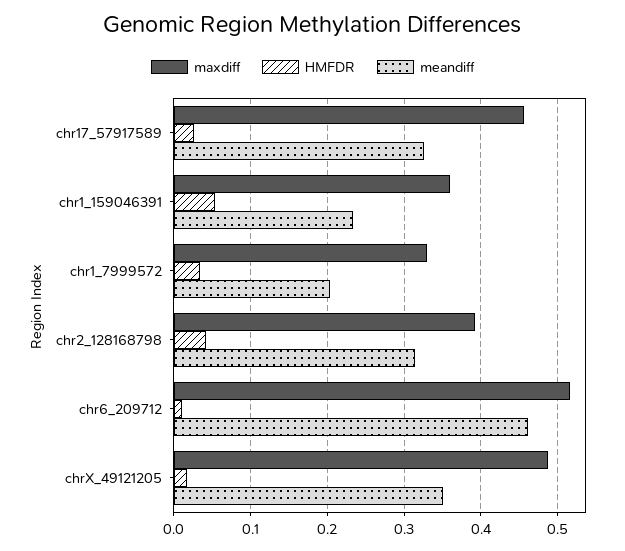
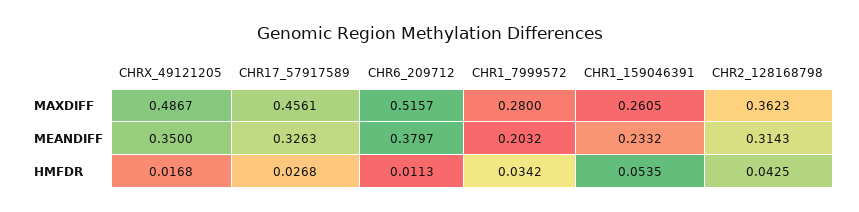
maxdiff, chr1_159046391: 0.36 -> 0.2605
maxdiff, chr1_7999572: 0.33 -> 0.28
maxdiff, chr2_128168798: 0.39 -> 0.3623
meandiff, chr6_209712: 0.46 -> 0.3797

